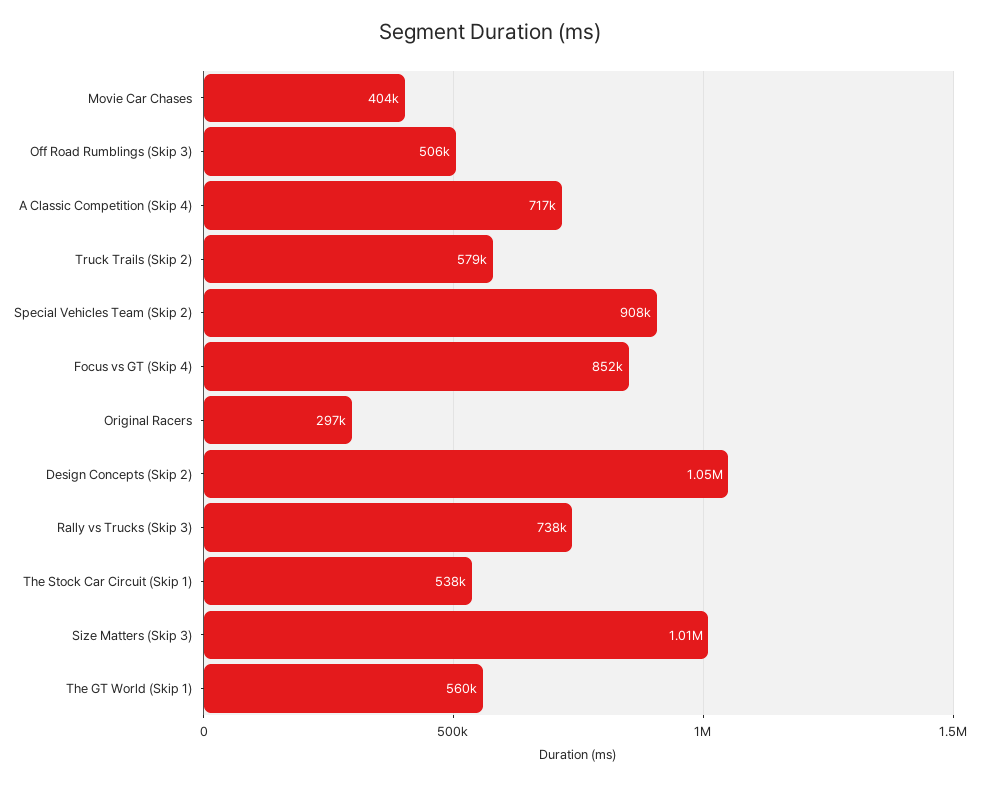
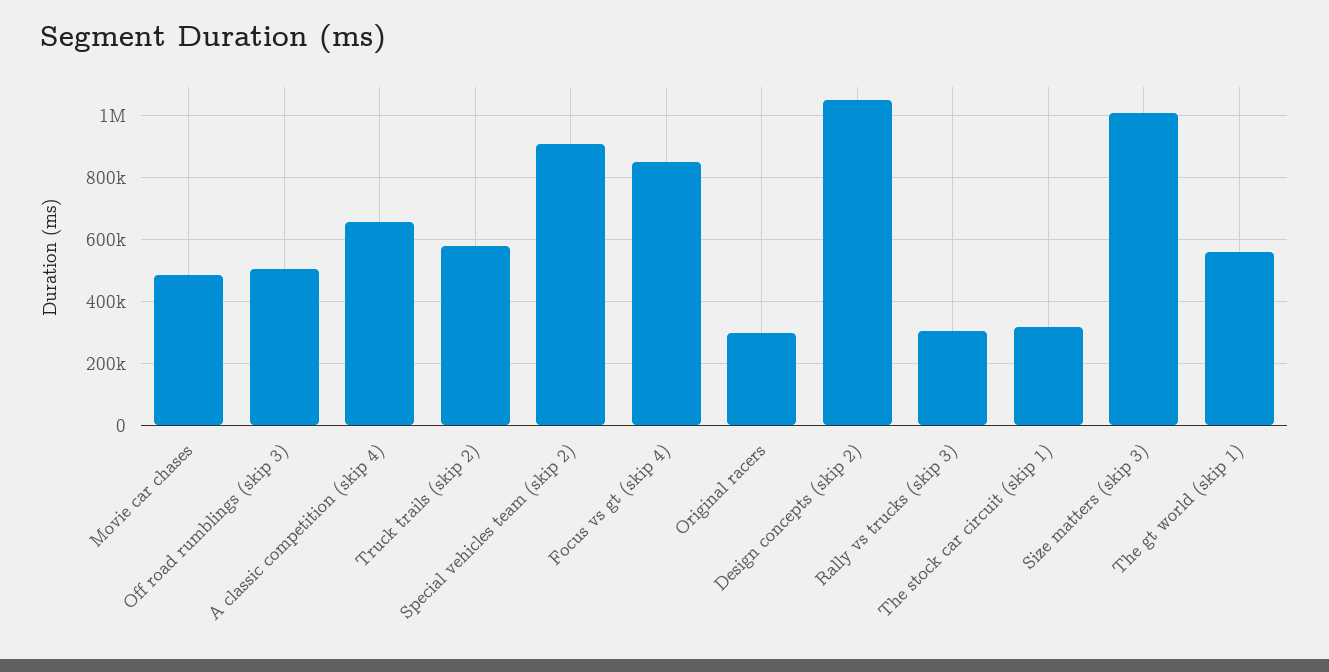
Movie Car Chases: 404000 -> 480000
A Classic Competition (Skip 4): 717000 -> 660000
Rally vs Trucks (Skip 3): 738000 -> 300000
The Stock Car Circuit (Skip 1): 538000 -> 320000

